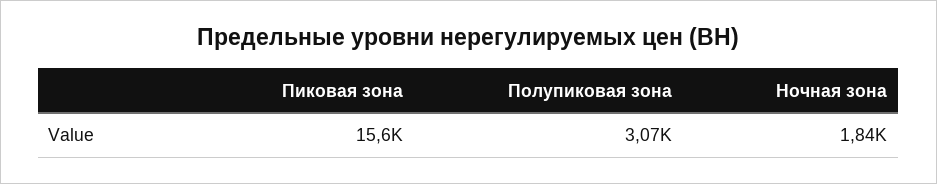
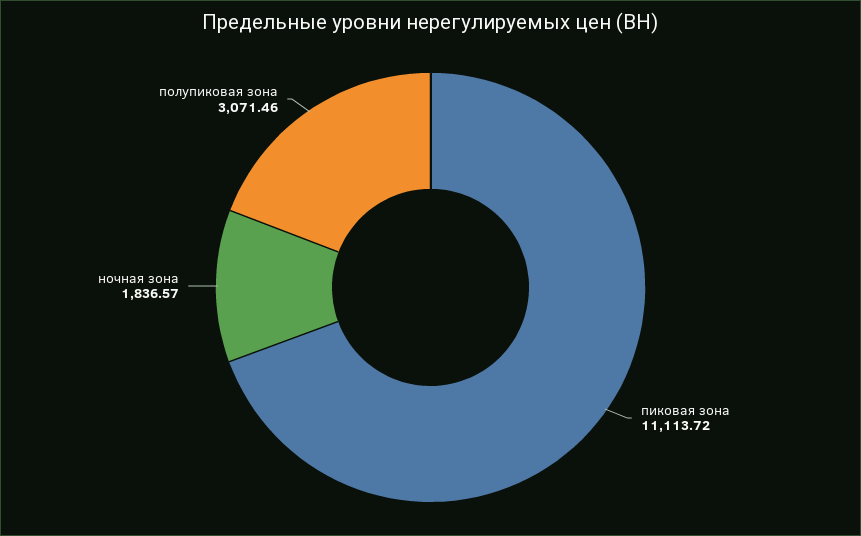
Пиковая зона: 15600 -> 11113.72

